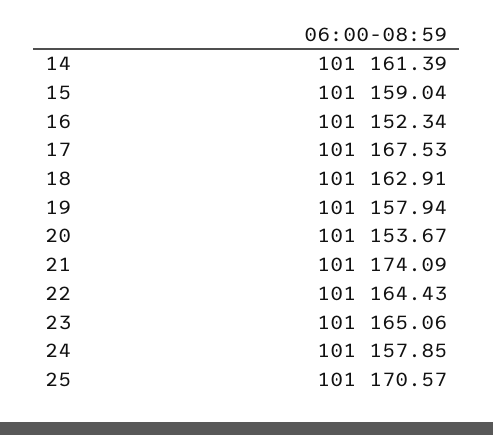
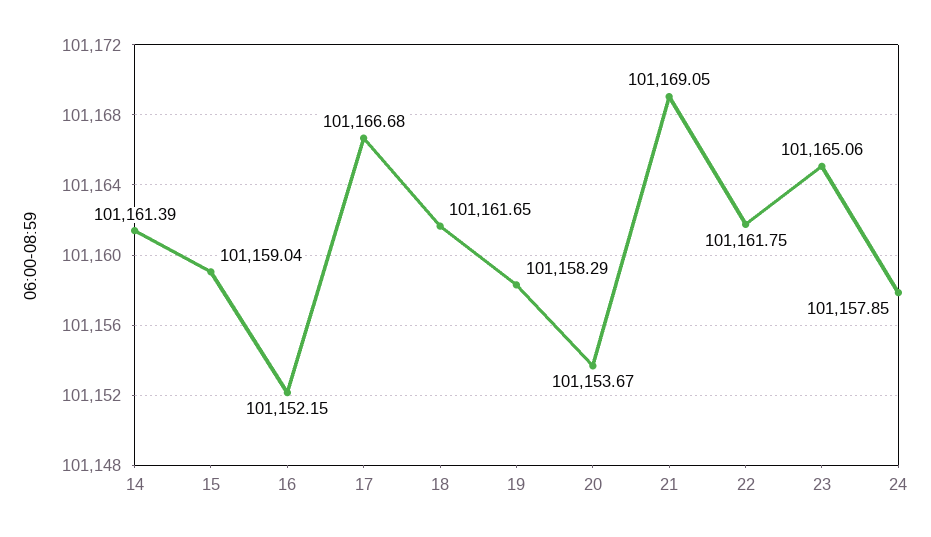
16: 101152.34 -> 101152.15
17: 101167.53 -> 101166.68
18: 101162.91 -> 101161.65
19: 101157.94 -> 101158.29
21: 101174.09 -> 101169.05
22: 101164.43 -> 101161.75
25: 101170.57 -> none

